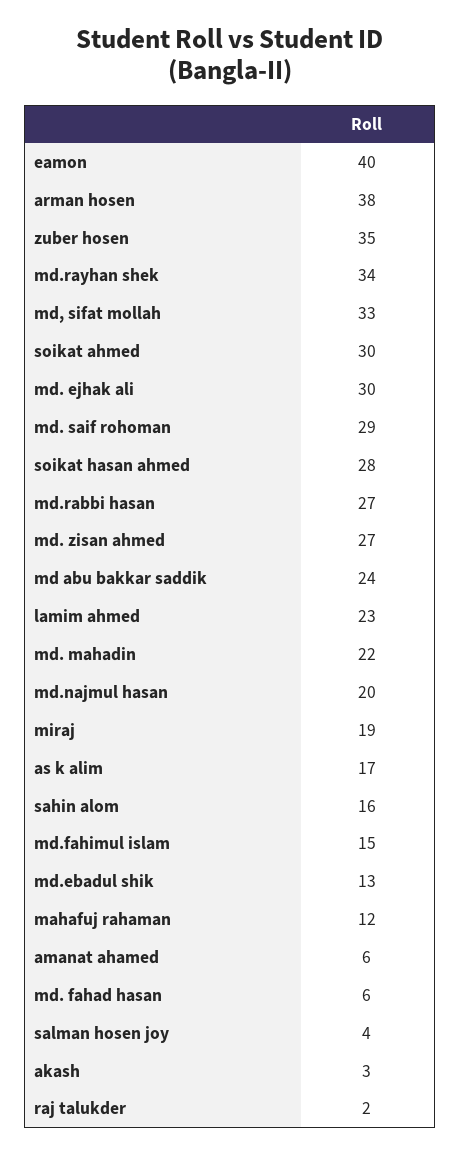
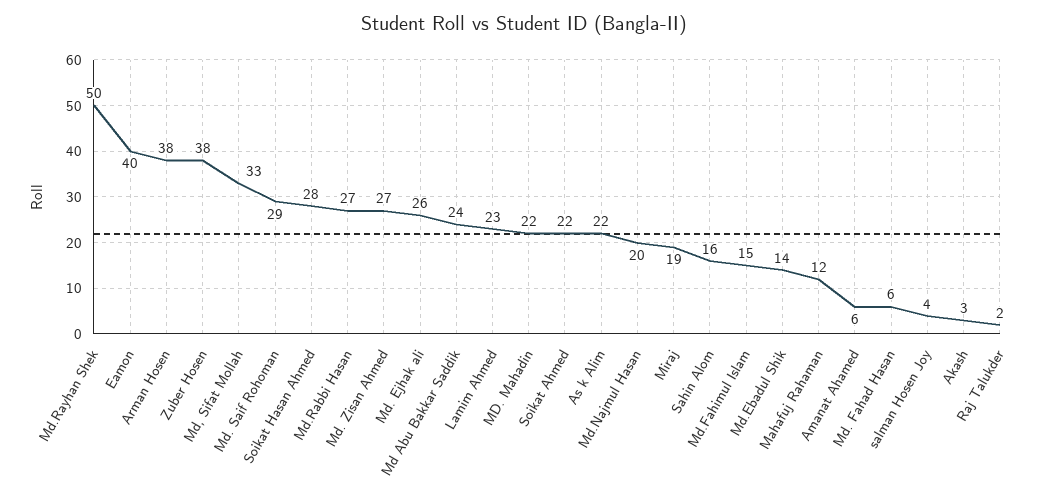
zuber hosen: 35 -> 38
md.rayhan shek: 34 -> 50
soikat ahmed: 30 -> 22
md. ejhak ali: 30 -> 26
as k alim: 17 -> 22
md.ebadul shik: 13 -> 14

